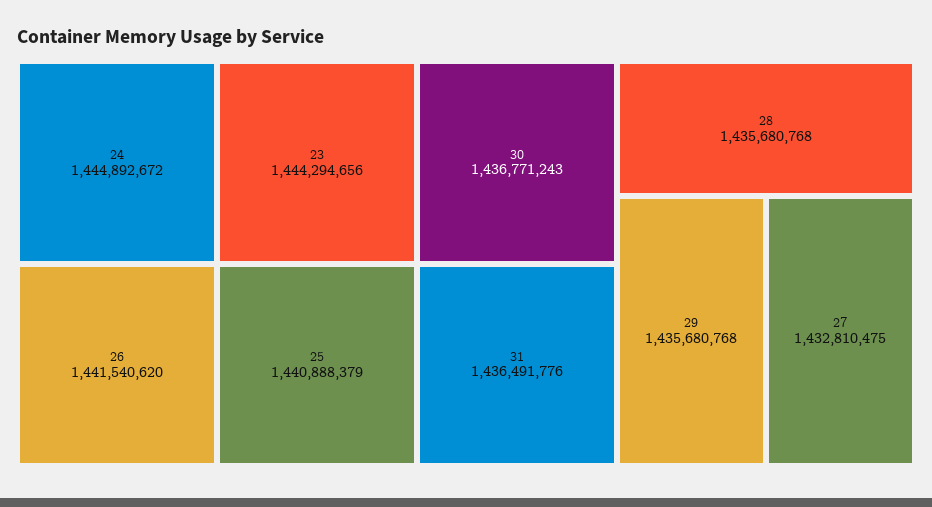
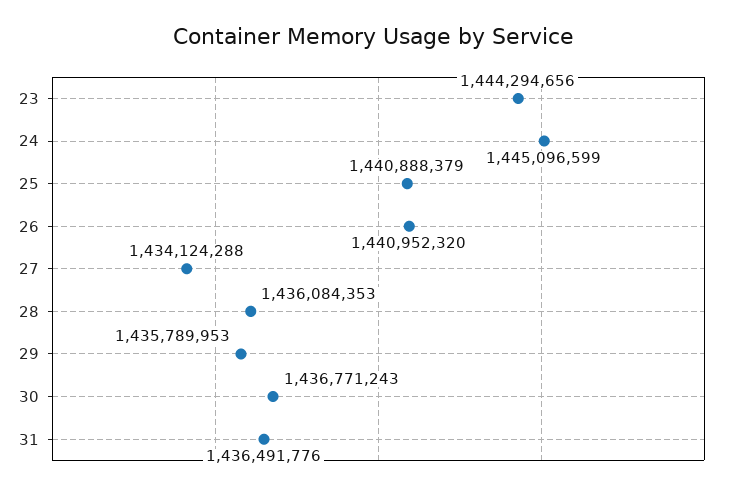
24: 1444892672 -> 1445096599
26: 1441540620 -> 1440952320
28: 1435680768 -> 1436084353
29: 1435680768 -> 1435789953
27: 1432810475 -> 1434124288

